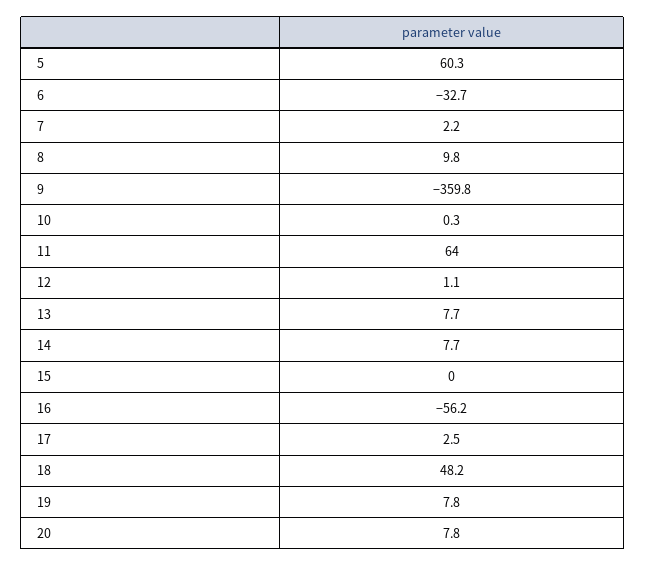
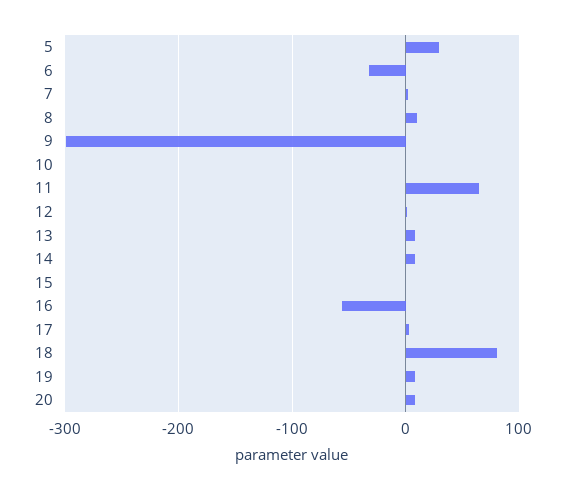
5: 60.3 -> 30
9: -359.8 -> -300
18: 48.2 -> 80

